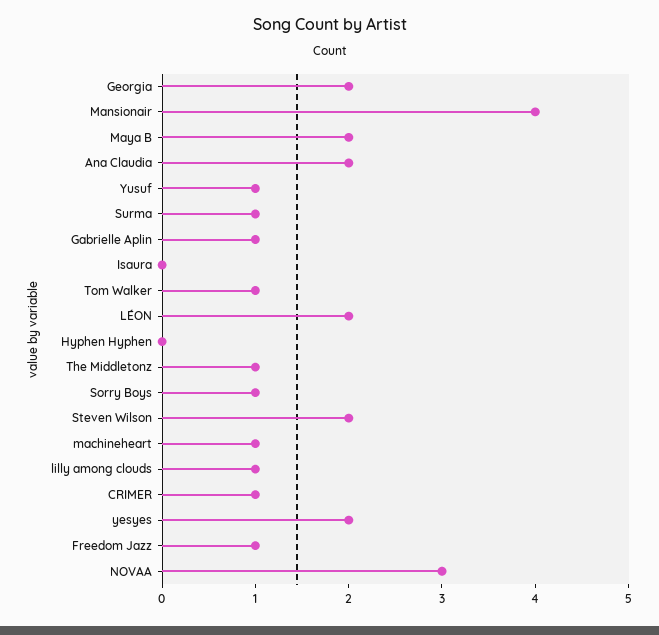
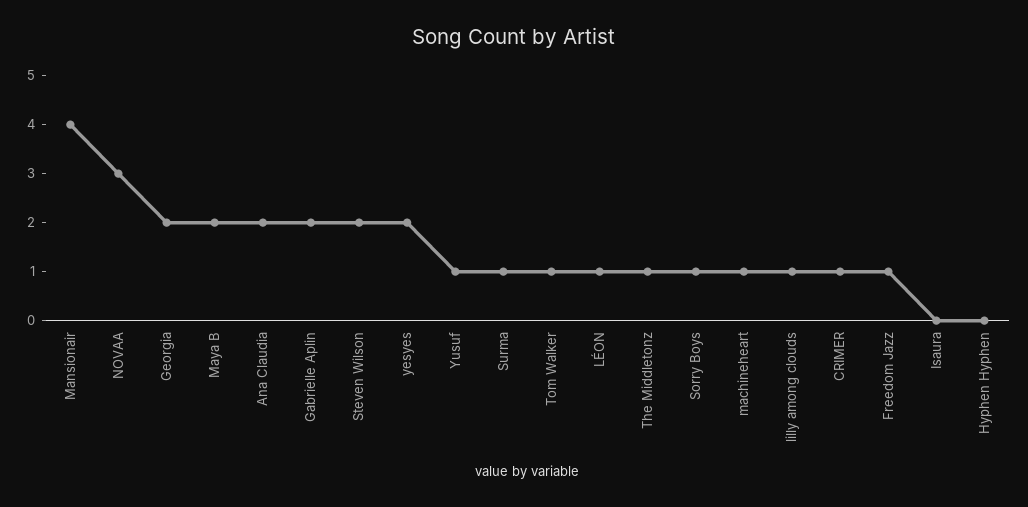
Gabrielle Aplin: 1 -> 2
LÉON: 2 -> 1

